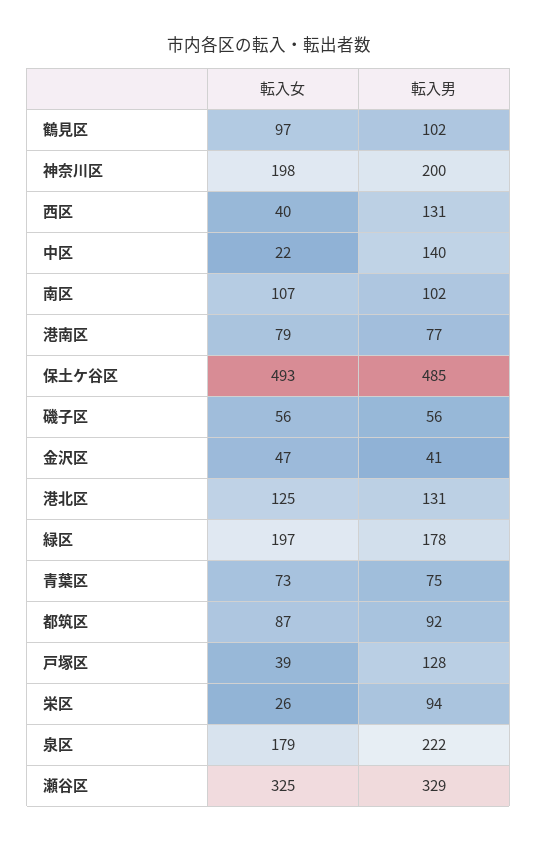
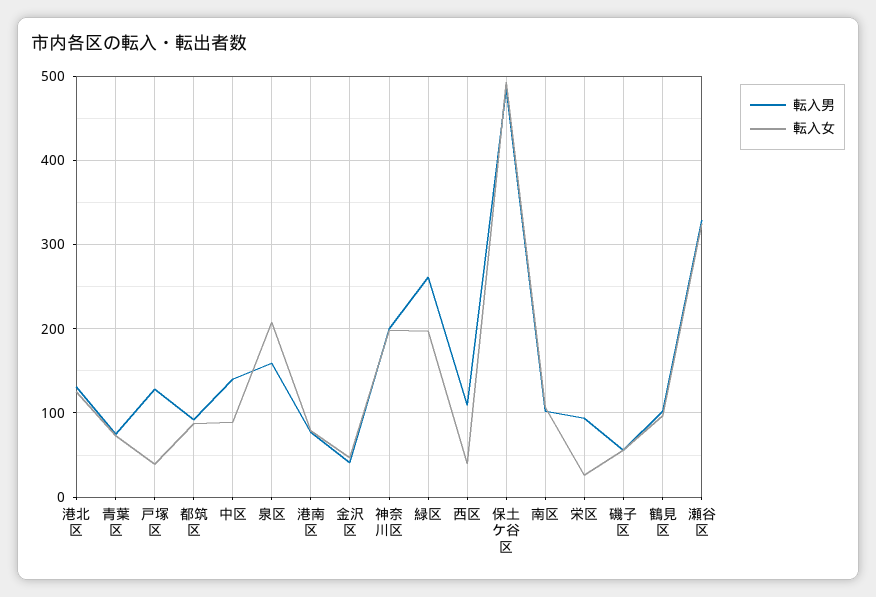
転入男, 西区: 131 -> 110
転入女, 中区: 22 -> 90
転入男, 緑区: 178 -> 260
転入女, 泉区: 179 -> 210
転入男, 泉区: 222 -> 160

